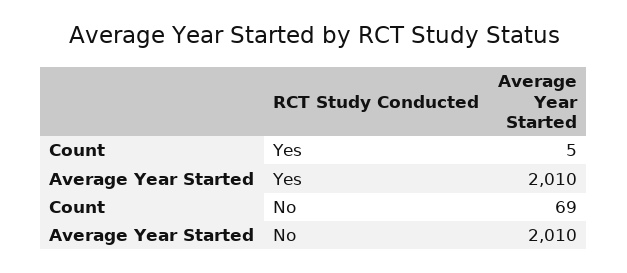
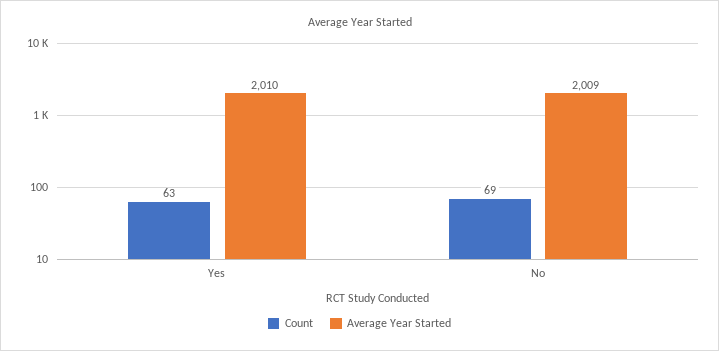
Count, Yes: 5 -> 63
Average Year Started, No: 2010 -> 2009

